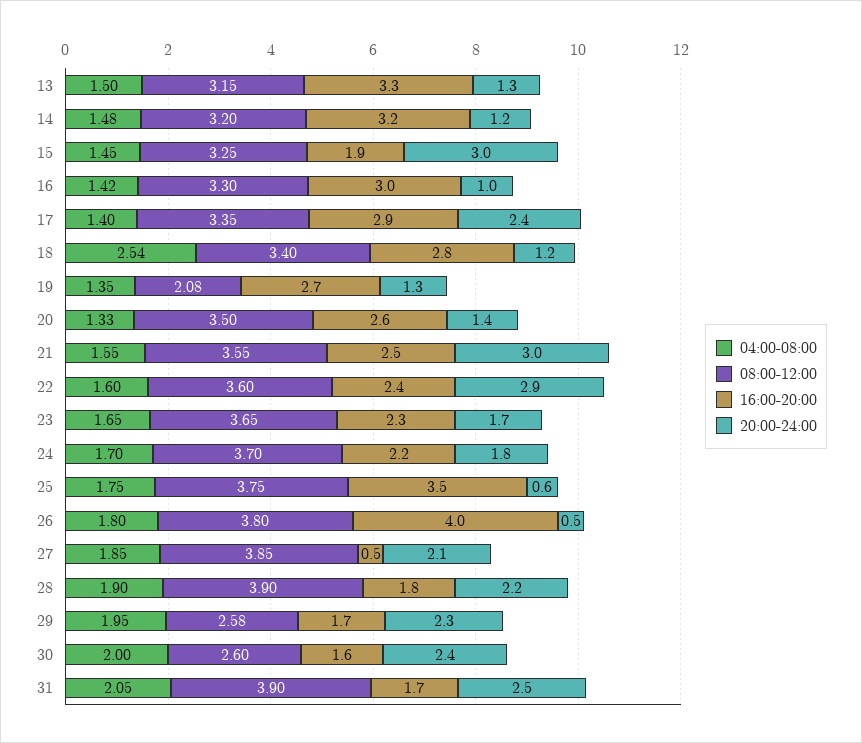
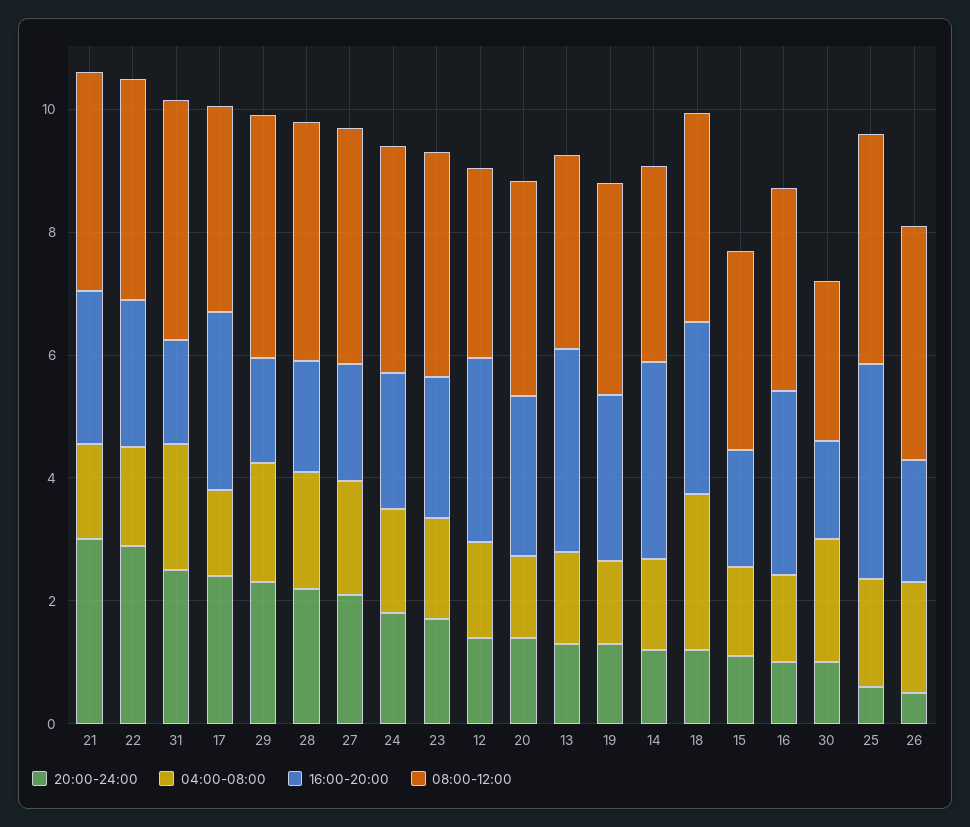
20:00-24:00, 15: 3 -> 1
08:00-12:00, 19: 2.08 -> 3.5
16:00-20:00, 26: 4 -> 2
16:00-20:00, 27: 0.5 -> 2
08:00-12:00, 29: 2.58 -> 4
20:00-24:00, 30: 2.4 -> 1
20:00-24:00, 12: none -> 1.5
04:00-08:00, 12: none -> 1.5
16:00-20:00, 12: none -> 3
08:00-12:00, 12: none -> 3

